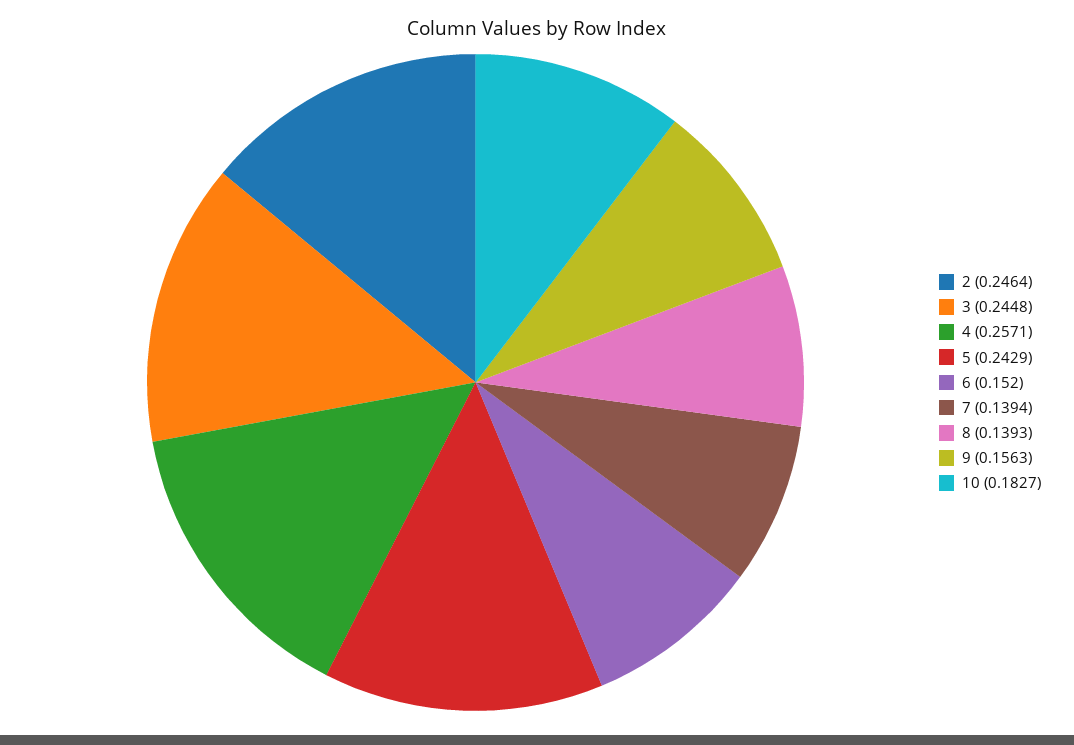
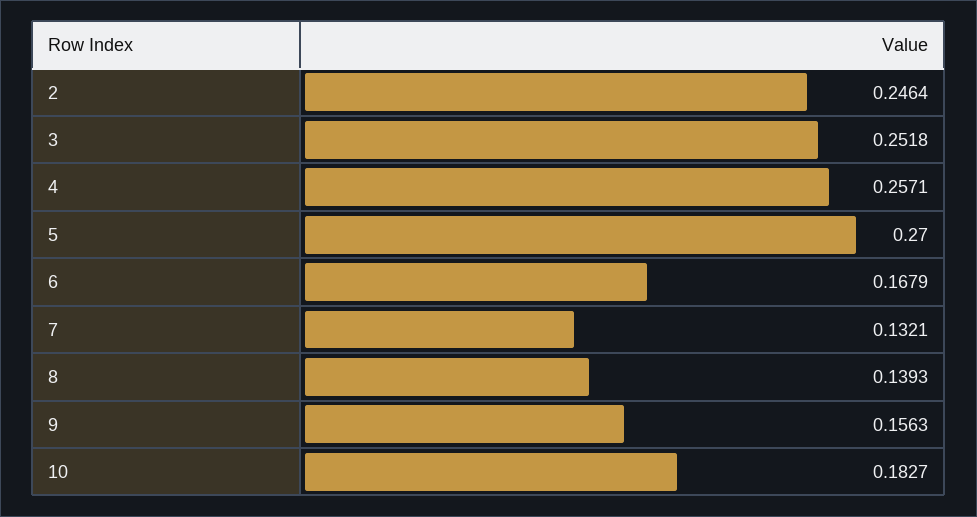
3: 0.2448 -> 0.2518
5: 0.2429 -> 0.27
6: 0.152 -> 0.1679
7: 0.1394 -> 0.1321

